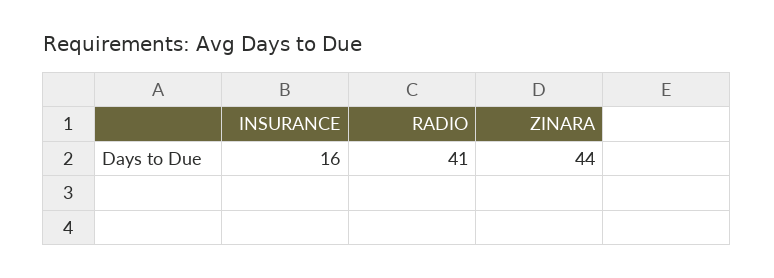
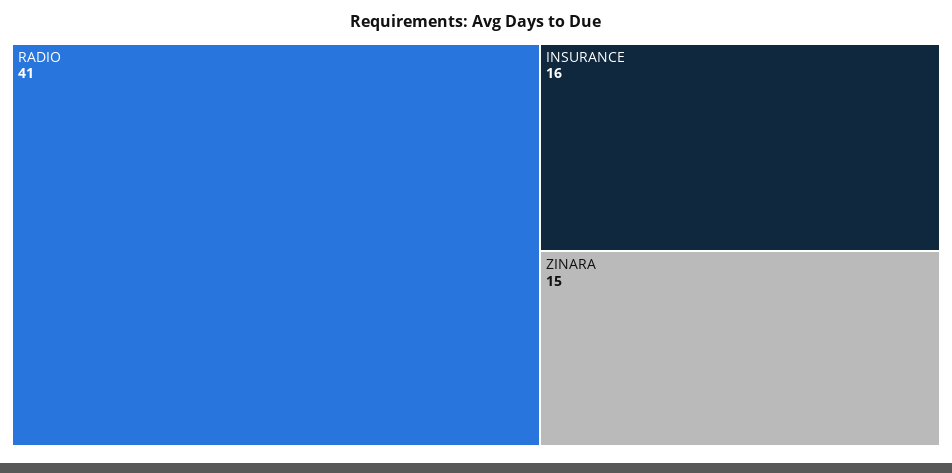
ZINARA: 44 -> 15

